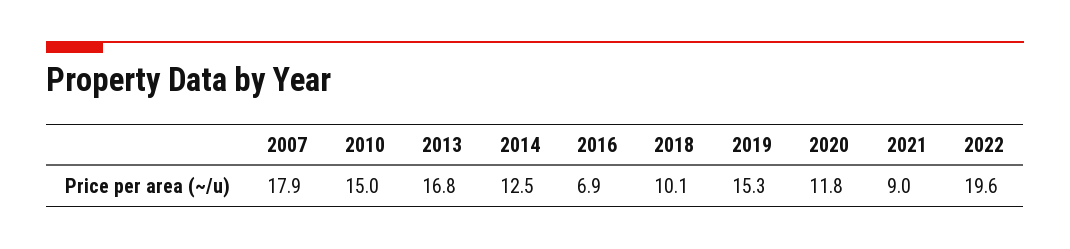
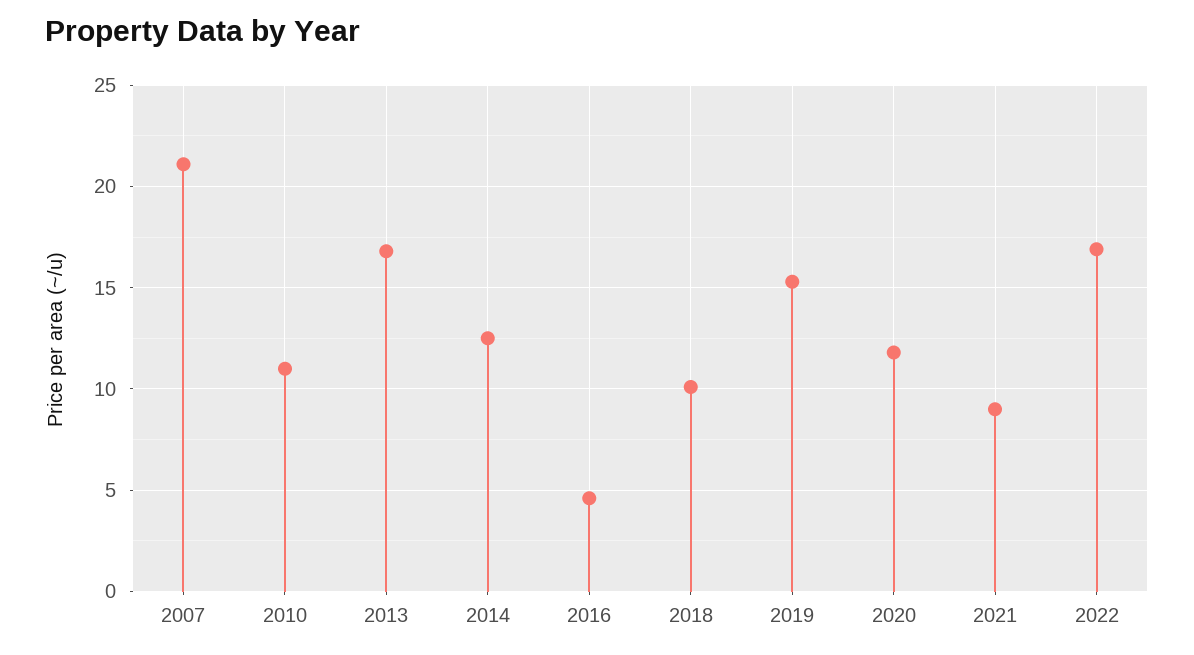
2007: 17.9 -> 21
2010: 15 -> 11
2016: 6.9 -> 4.5
2022: 19.6 -> 17

